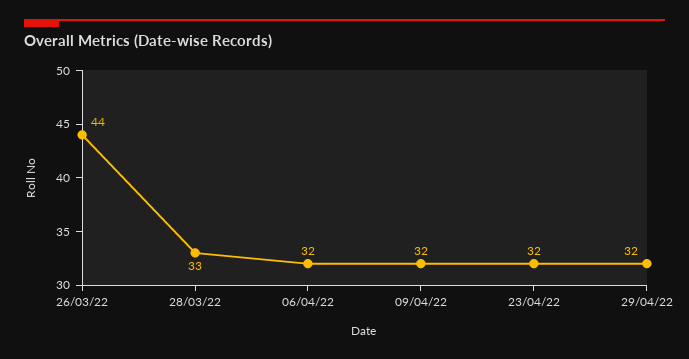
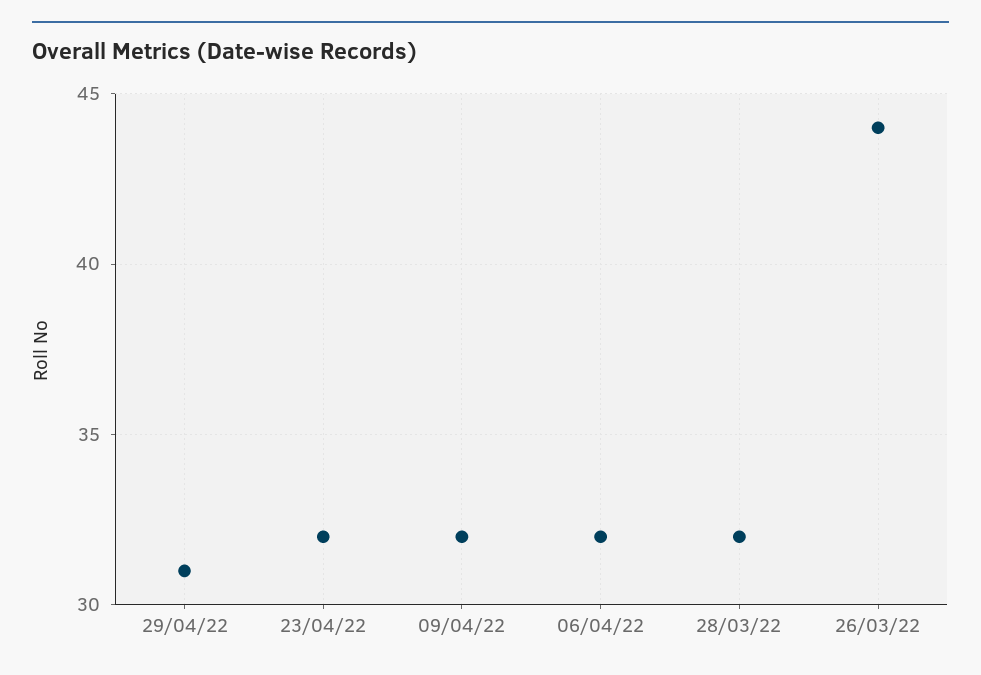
28/03/22: 33 -> 32
29/04/22: 32 -> 31

